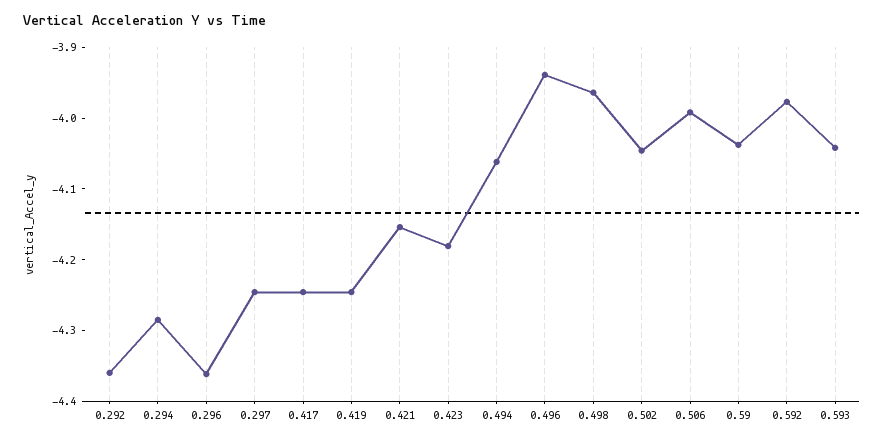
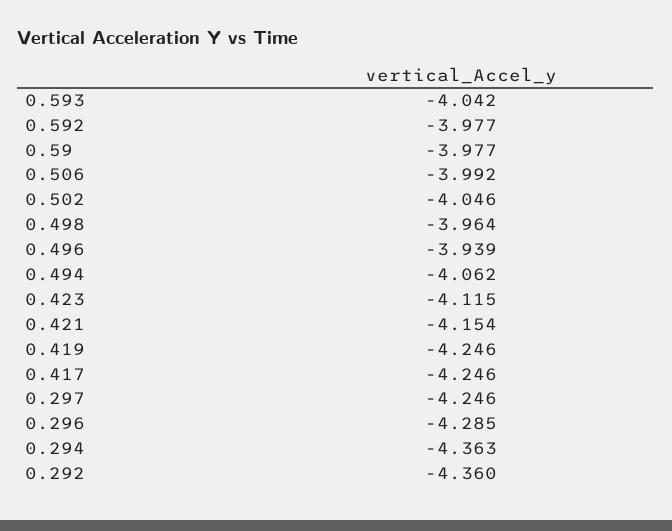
0.294: -4.28 -> -4.363
0.296: -4.36 -> -4.285
0.423: -4.18 -> -4.115
0.59: -4.04 -> -3.977

